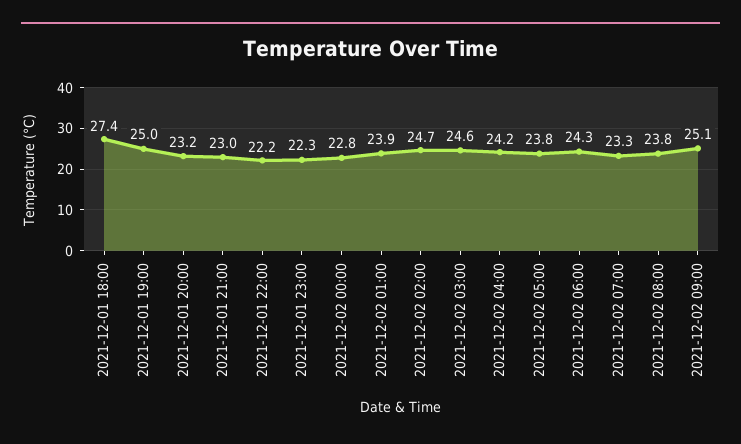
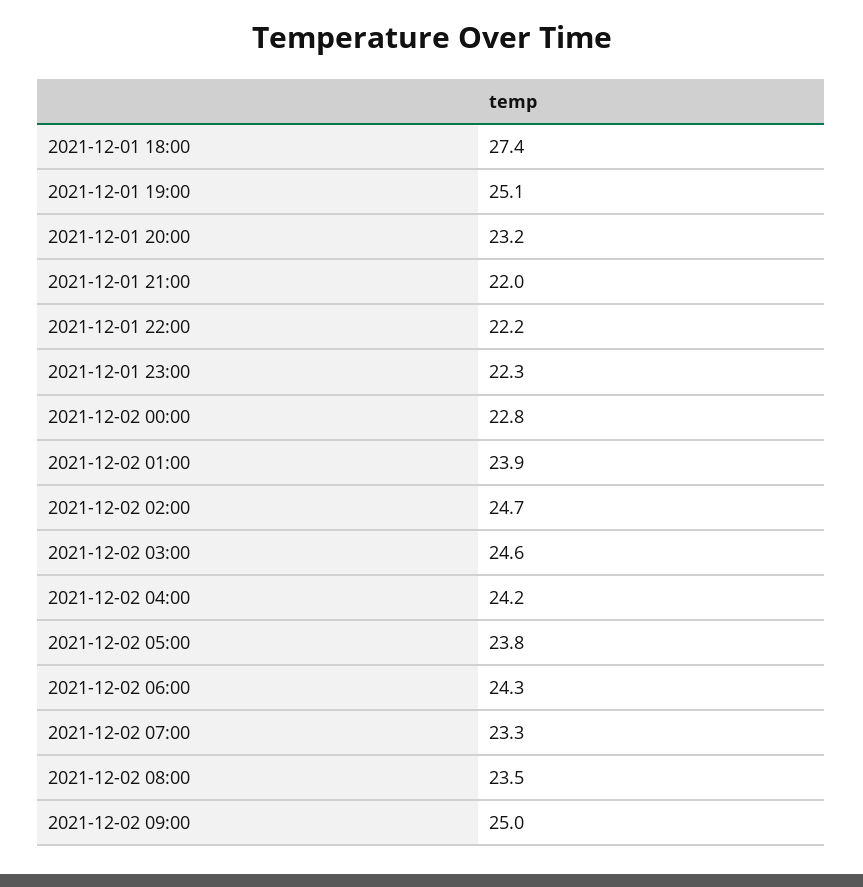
2021-12-01 19:00: 25 -> 25.1
2021-12-01 21:00: 23 -> 22
2021-12-02 08:00: 23.8 -> 23.5
2021-12-02 09:00: 25.1 -> 25

